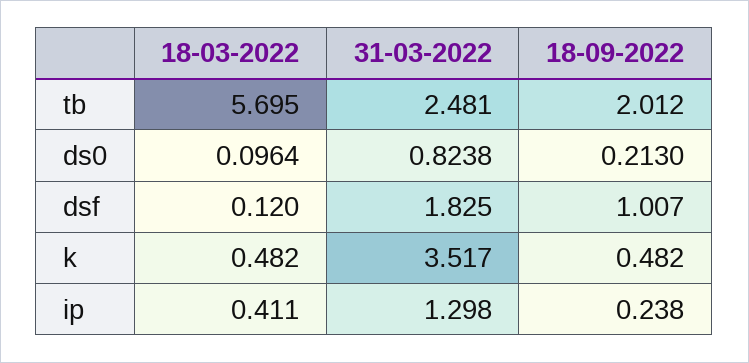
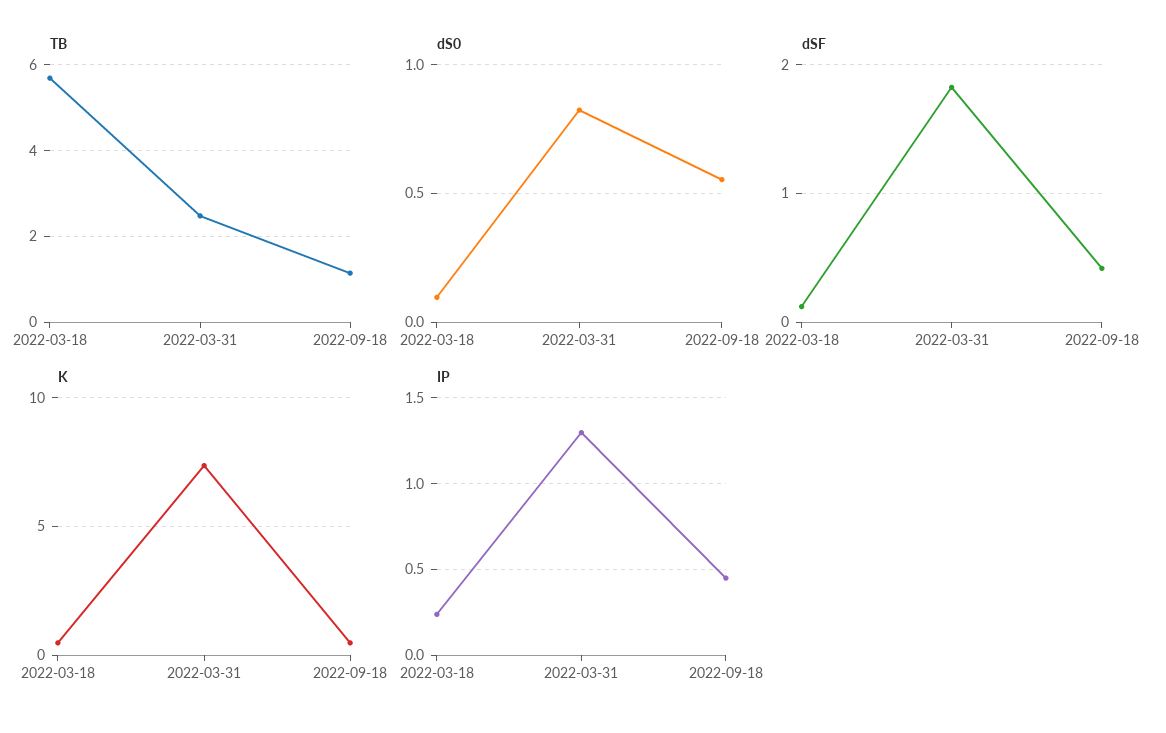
tb, 18-09-2022: 2.012 -> 1.2
ds0, 18-09-2022: 0.213 -> 0.55
dsf, 18-09-2022: 1.007 -> 0.4
k, 31-03-2022: 3.517 -> 7.5
ip, 18-03-2022: 0.411 -> 0.25
ip, 18-09-2022: 0.238 -> 0.45

